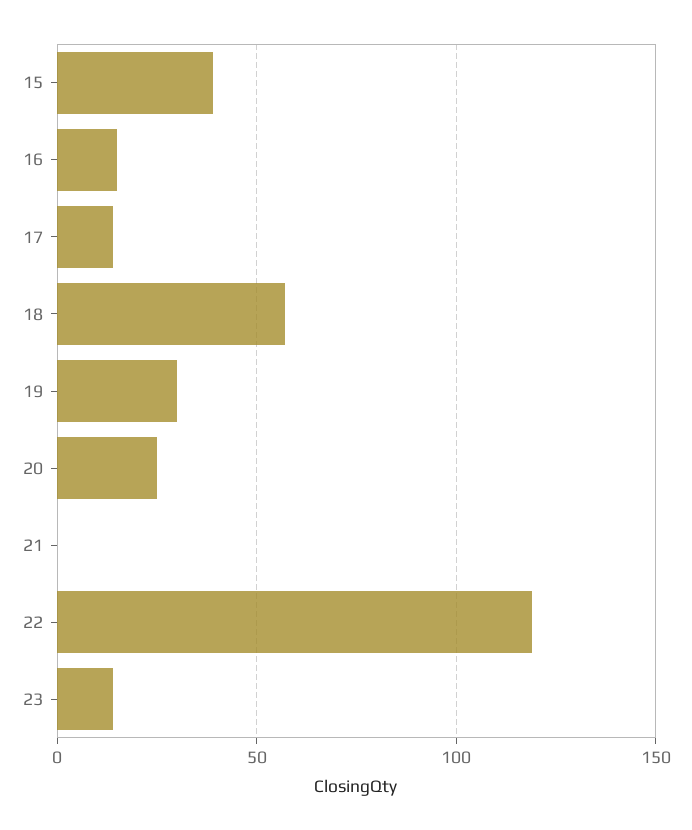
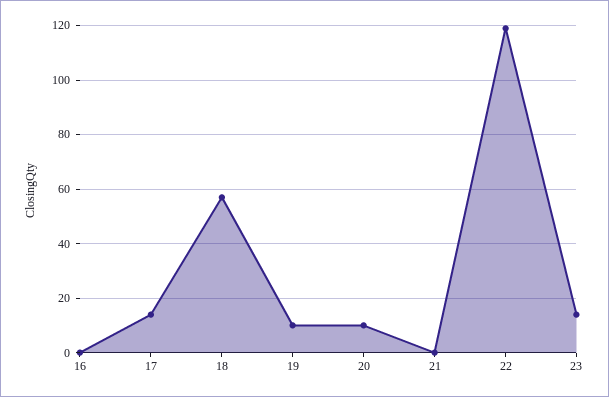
15: 40 -> none
16: 15 -> 0
19: 30 -> 10
20: 25 -> 10

